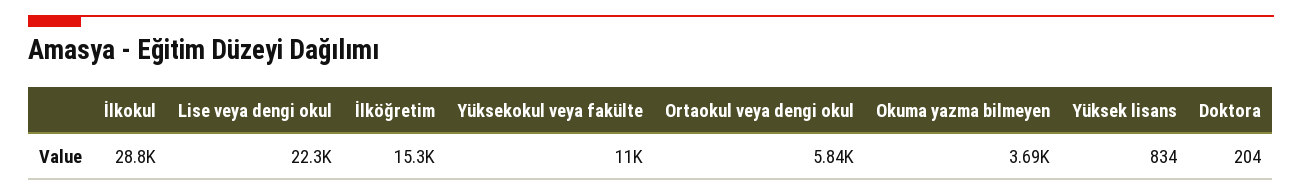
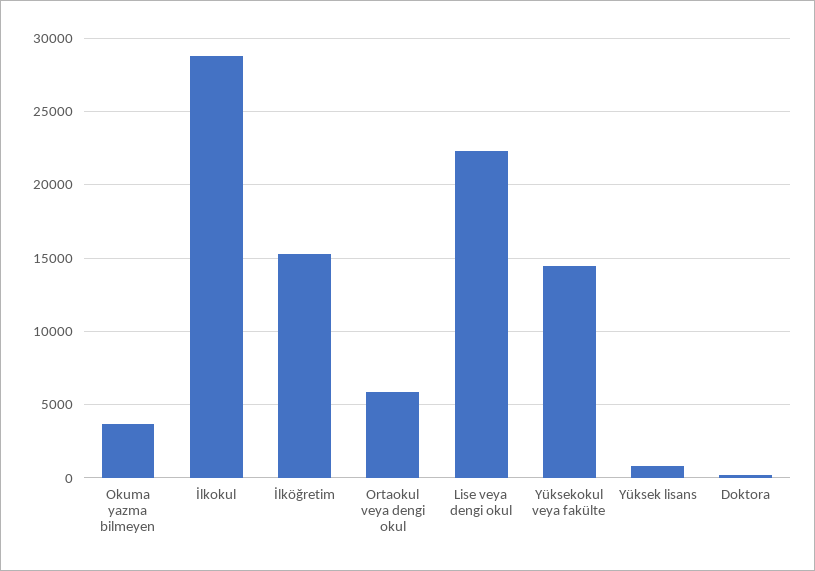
Yüksekokul veya fakülte: 11000 -> 14500

